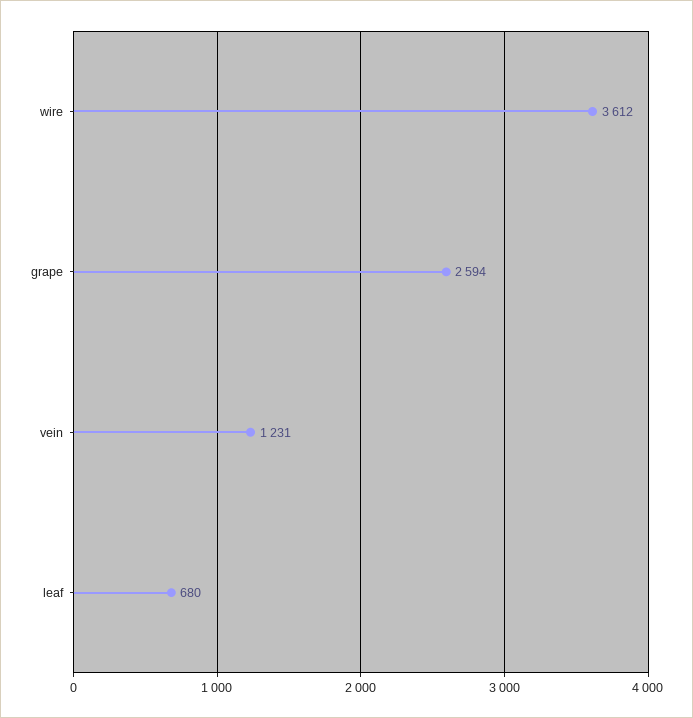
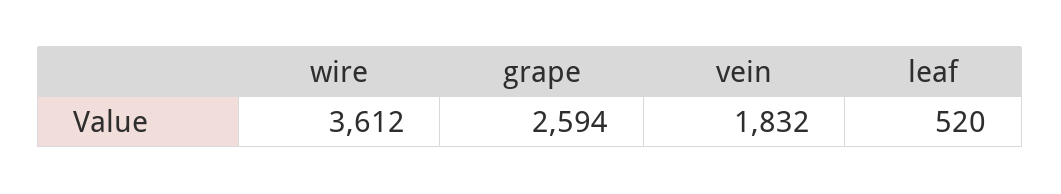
vein: 1231 -> 1832
leaf: 680 -> 520

